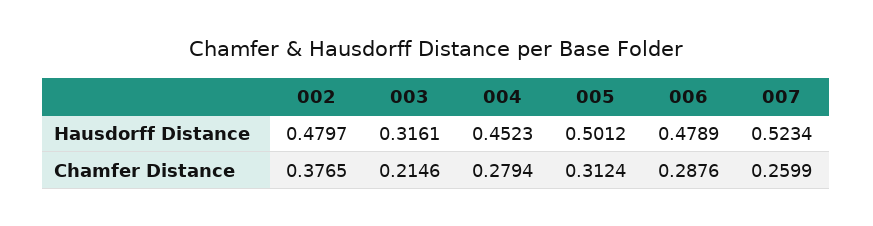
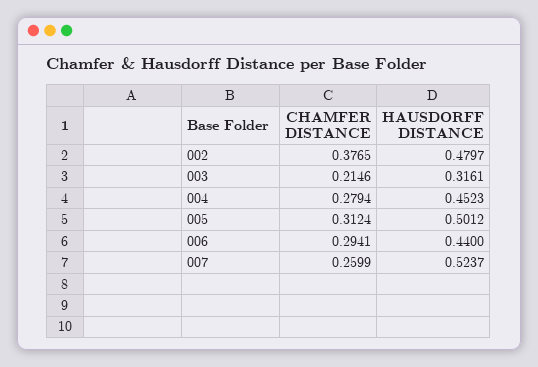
006, Hausdorff Distance: 0.4789 -> 0.44
007, Hausdorff Distance: 0.5234 -> 0.5237
006, Chamfer Distance: 0.2876 -> 0.2941

